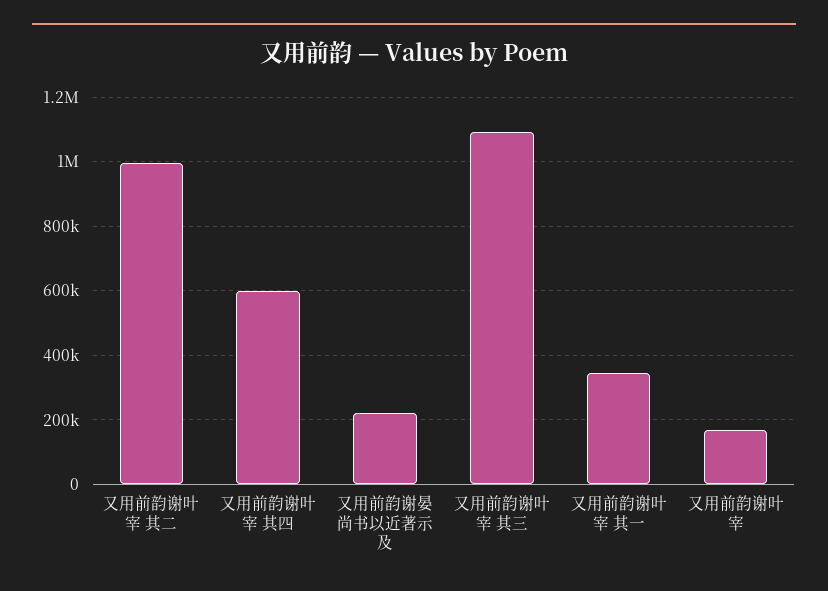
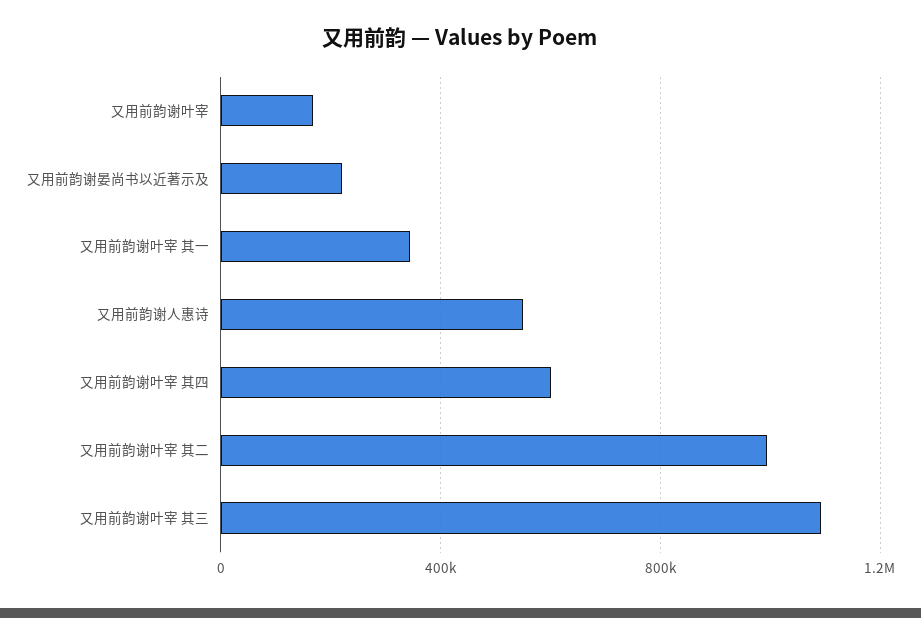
又用前韵谢人惠诗: none -> 550000

